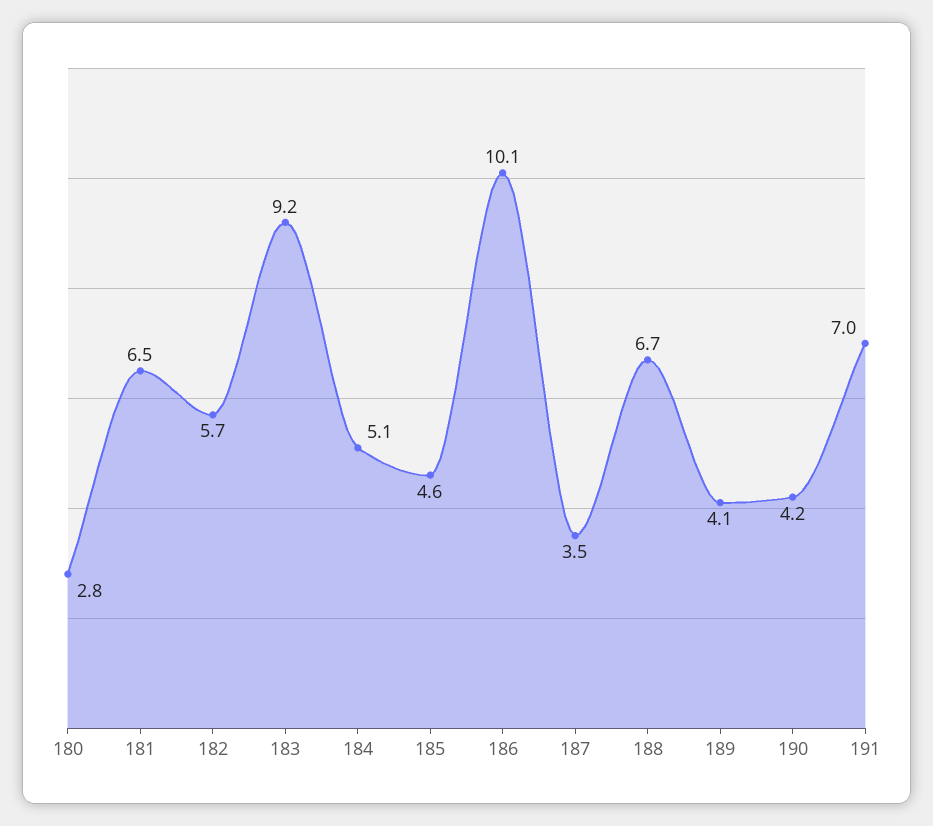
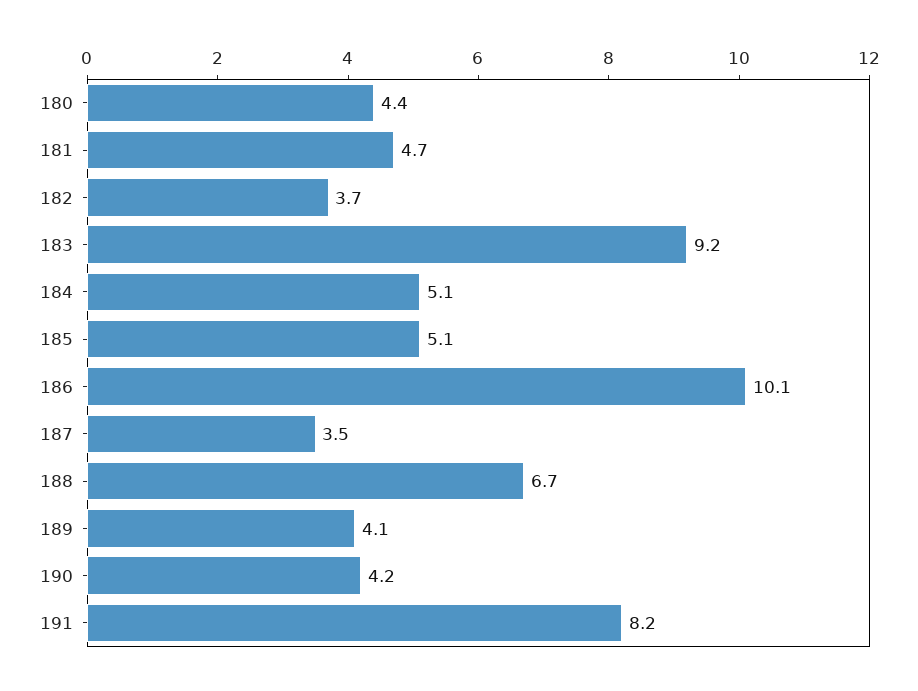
180: 2.8 -> 4.4
181: 6.5 -> 4.7
182: 5.7 -> 3.7
185: 4.6 -> 5.1
191: 7 -> 8.2

